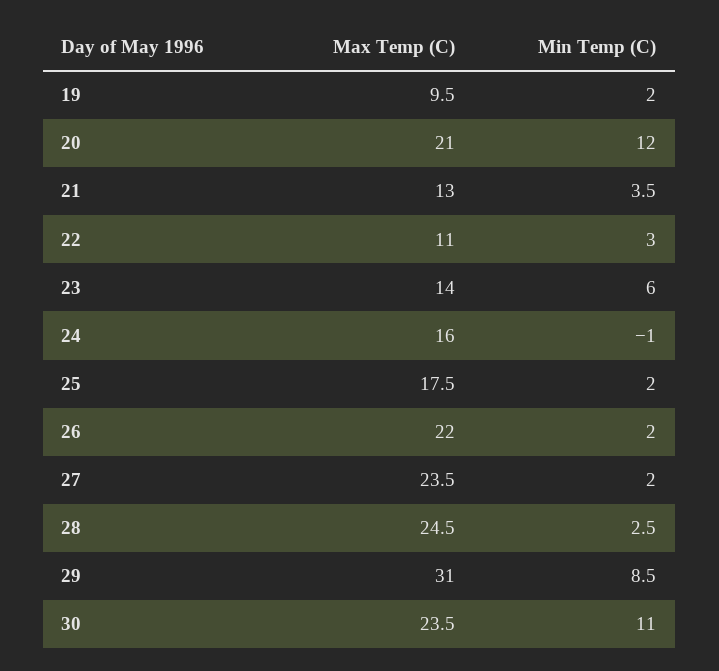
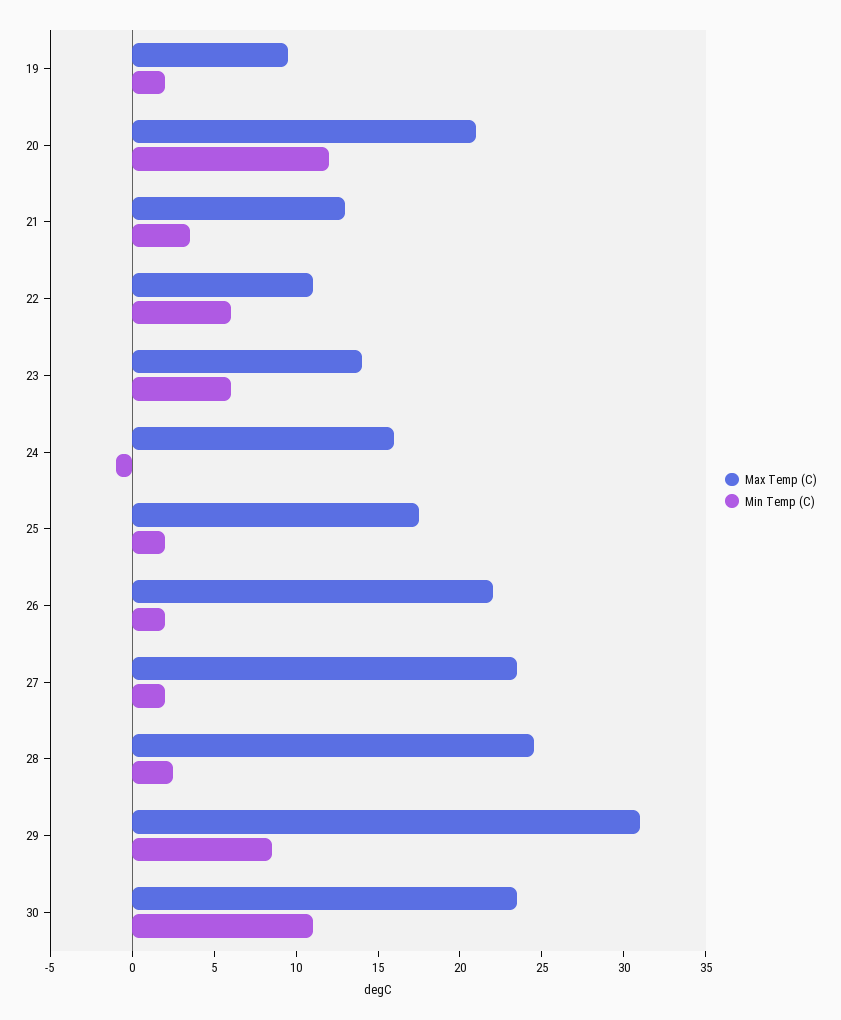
Min Temp (C), 22: 3 -> 6

